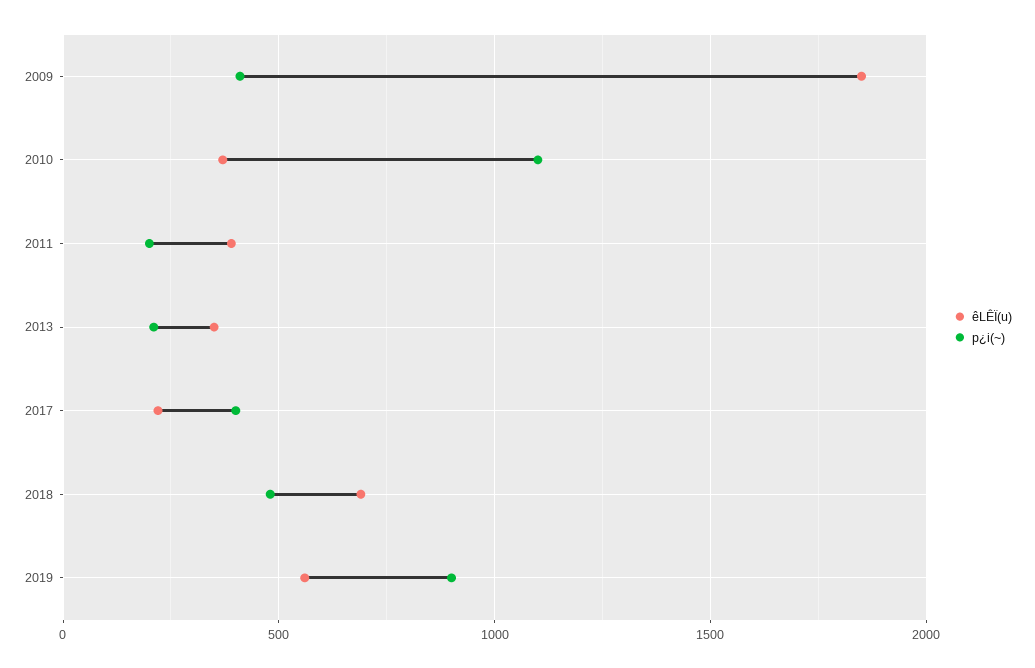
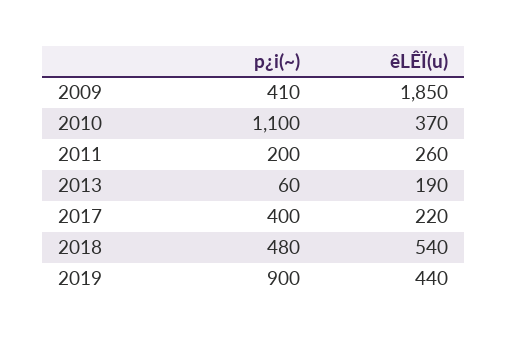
êLÊÏ(u), 2011: 400 -> 260
êLÊÏ(u), 2013: 350 -> 190
p¿i(~), 2013: 200 -> 60
êLÊÏ(u), 2018: 700 -> 540
êLÊÏ(u), 2019: 550 -> 440

